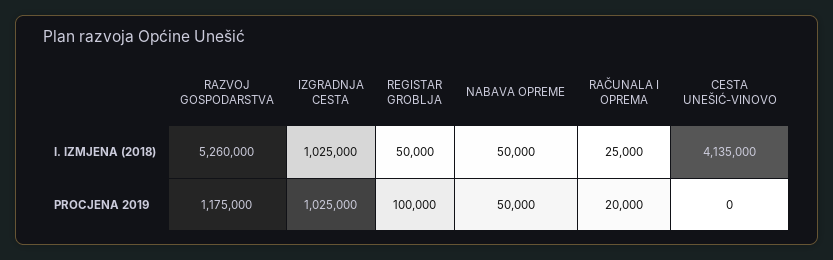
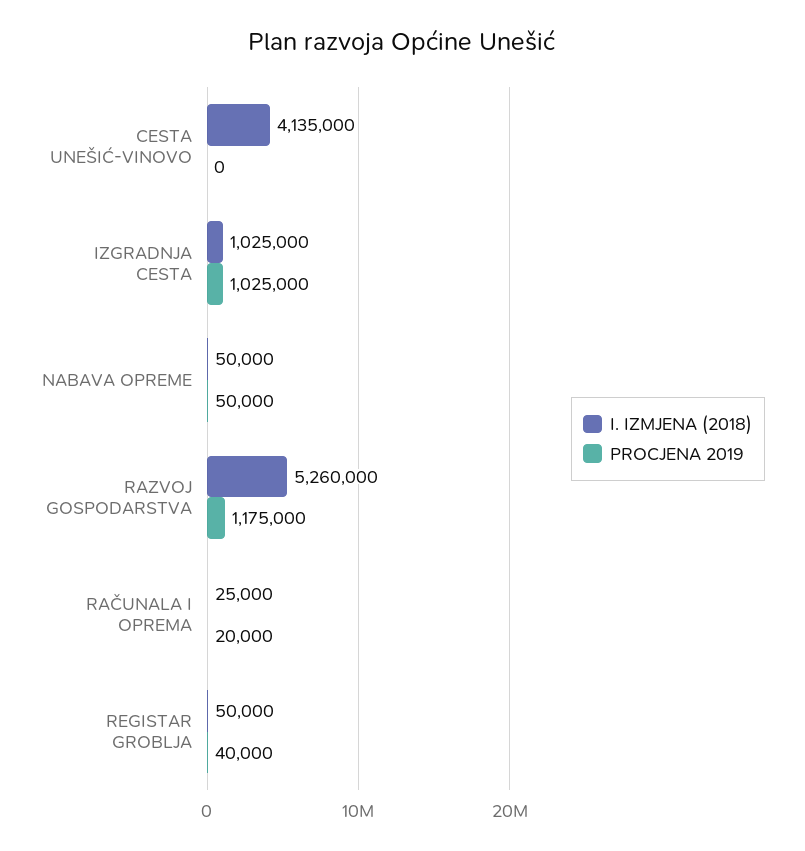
PROCJENA 2019, REGISTAR GROBLJA: 100000 -> 40000

